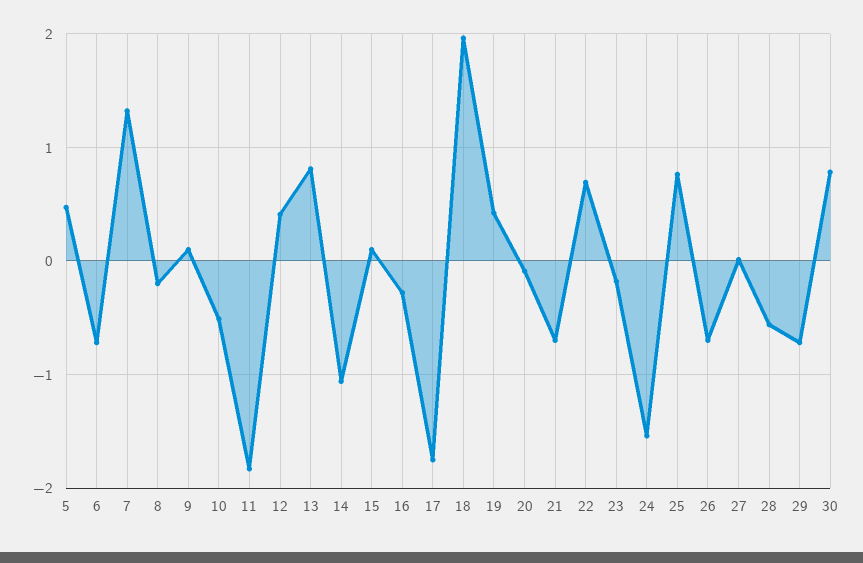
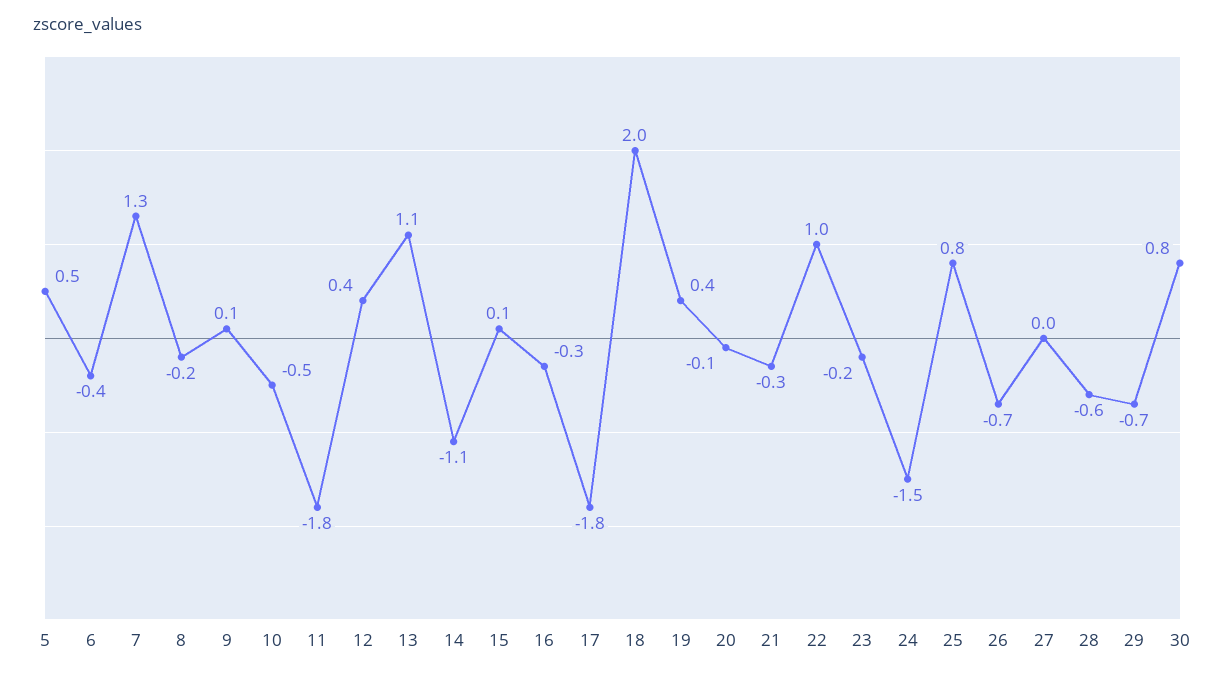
6: -0.7 -> -0.4
13: 0.8 -> 1.1
21: -0.7 -> -0.3
22: 0.7 -> 1

